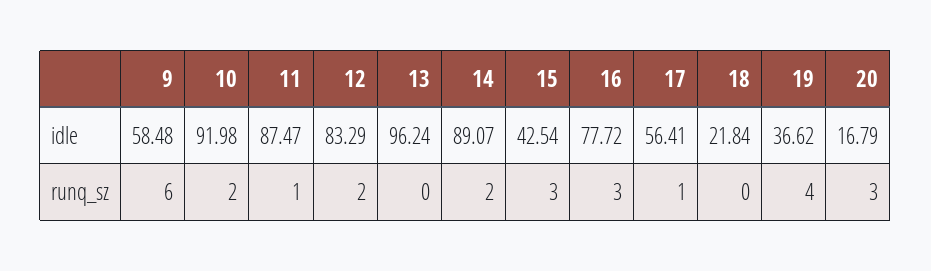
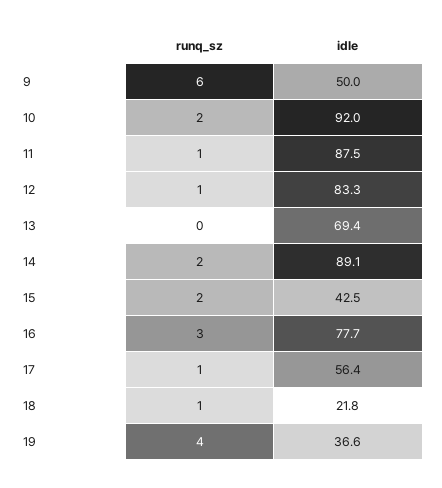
9, idle: 58.48 -> 50
13, idle: 96.24 -> 69.4
20, idle: 16.79 -> none
12, runq_sz: 2 -> 1
15, runq_sz: 3 -> 2
18, runq_sz: 0 -> 1
20, runq_sz: 3 -> none

